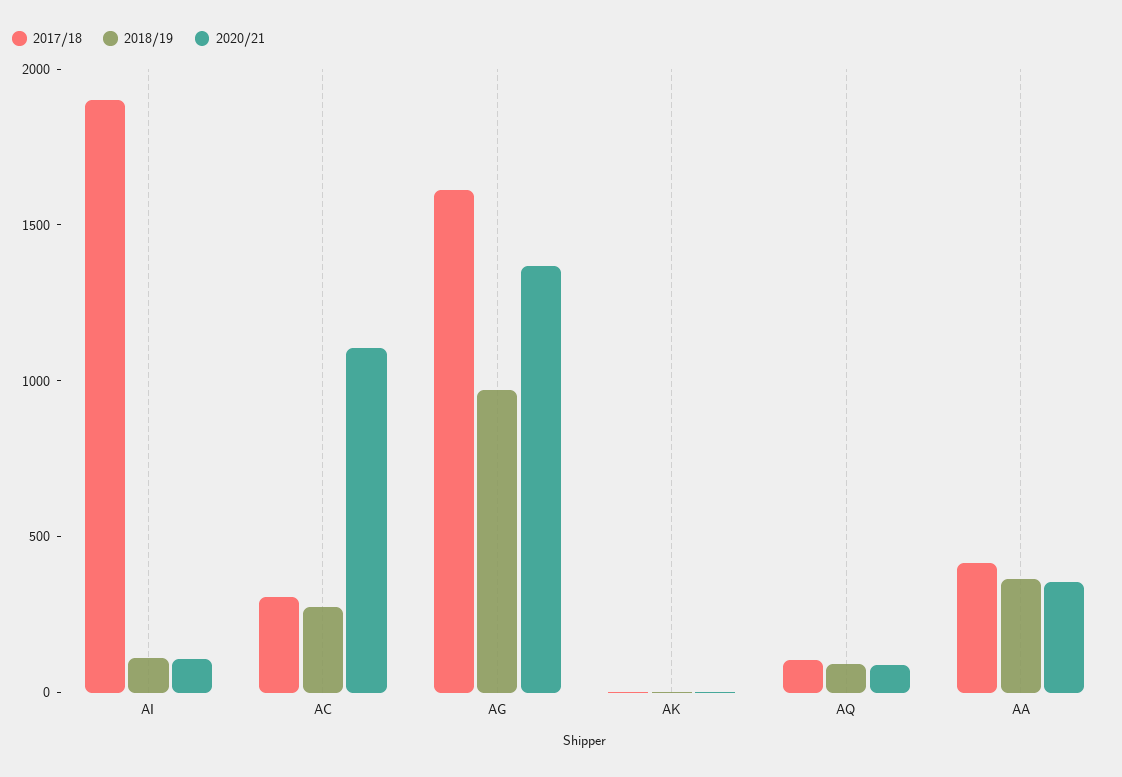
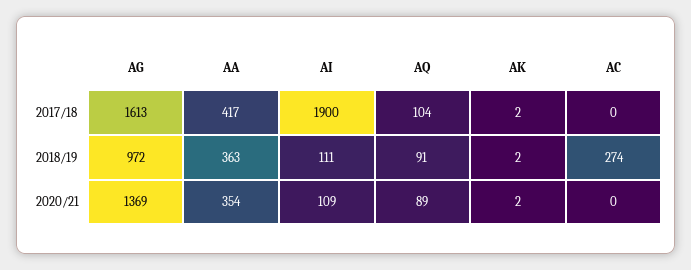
2017/18, AC: 300 -> 0
2020/21, AC: 1100 -> 0

